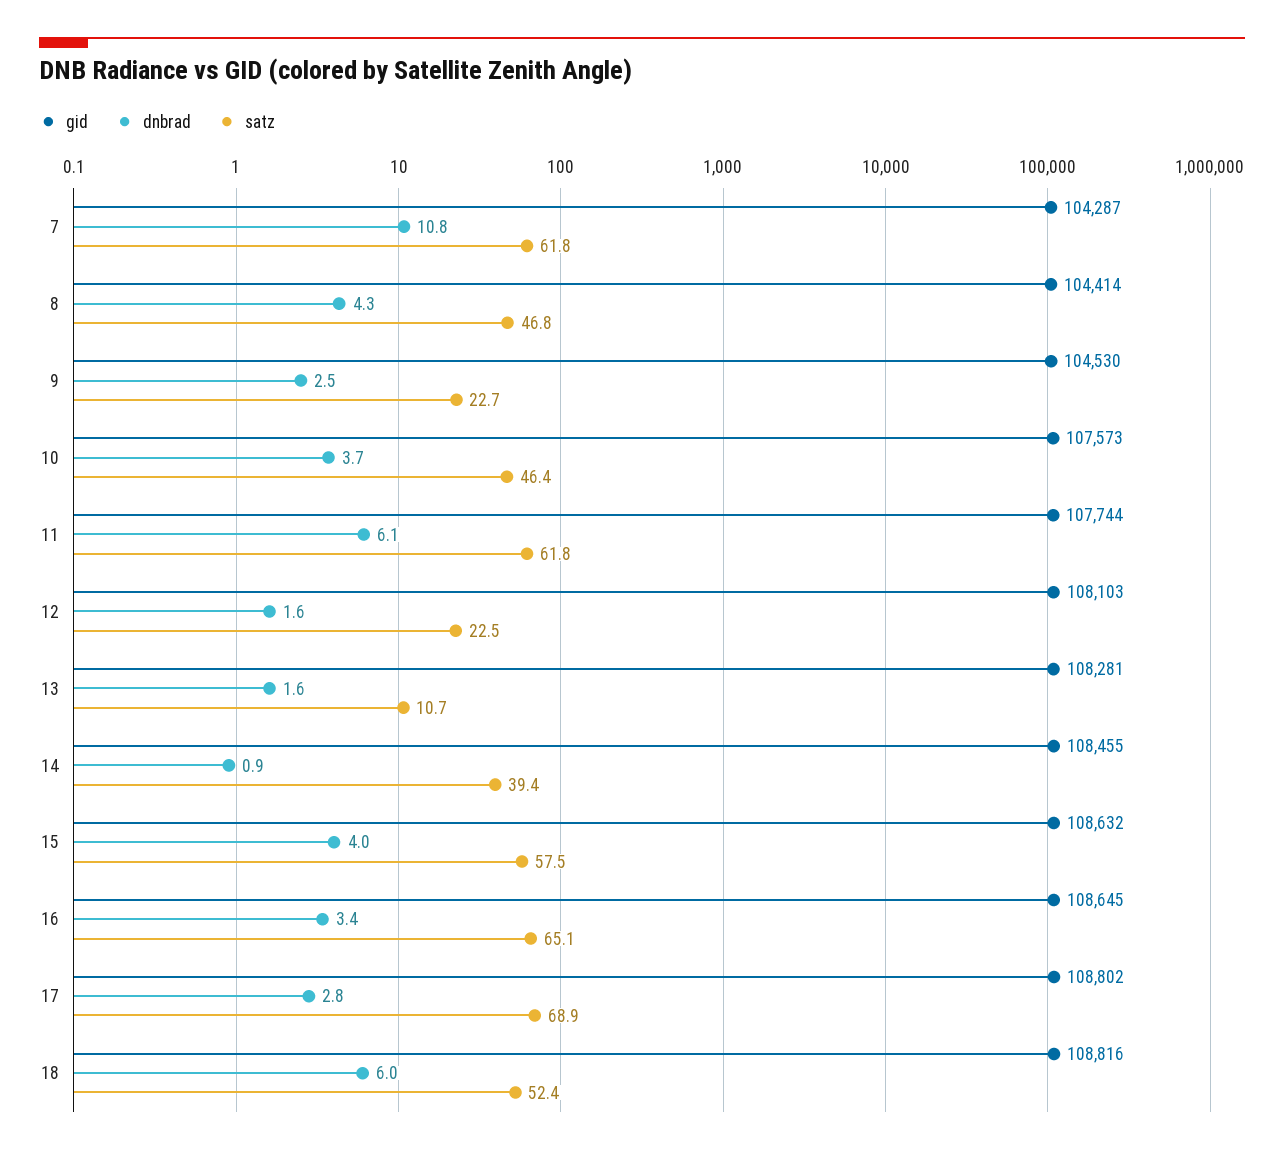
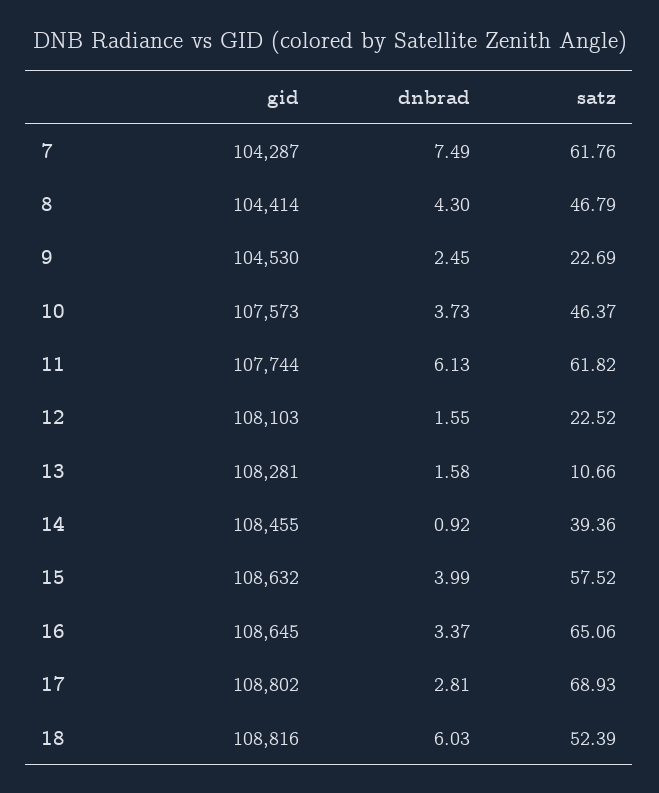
dnbrad, 7: 10.8 -> 7.49

